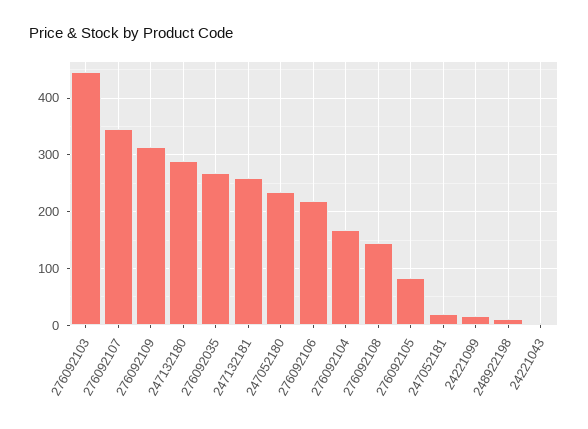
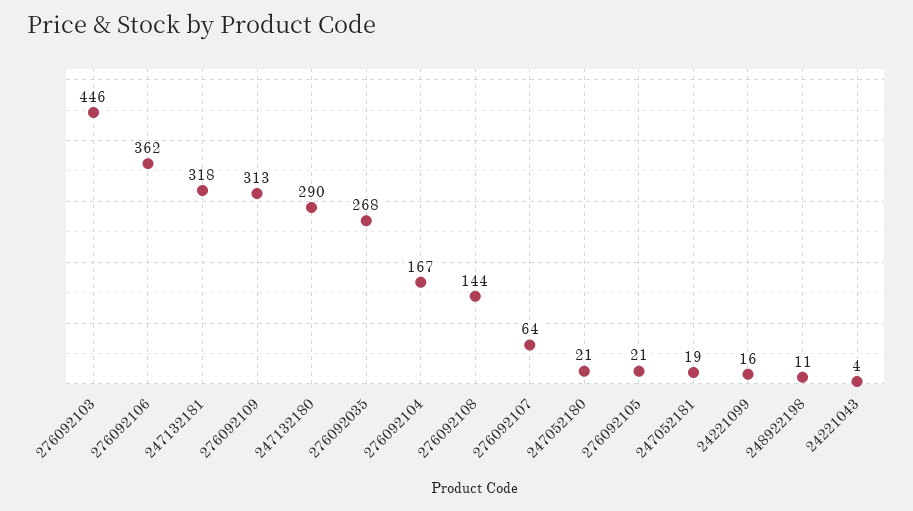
276092107: 340 -> 64
247132181: 260 -> 318
247052180: 240 -> 21
276092106: 220 -> 362
276092105: 80 -> 21

